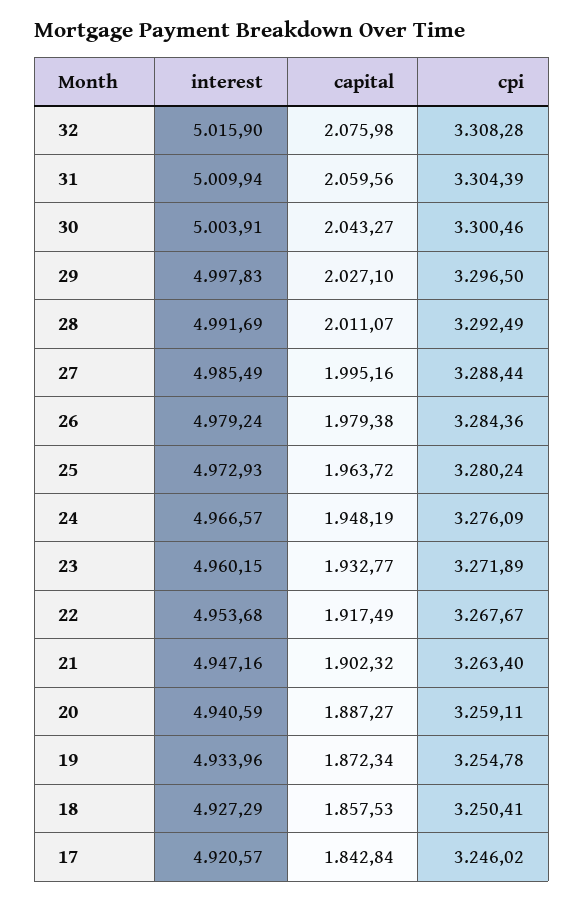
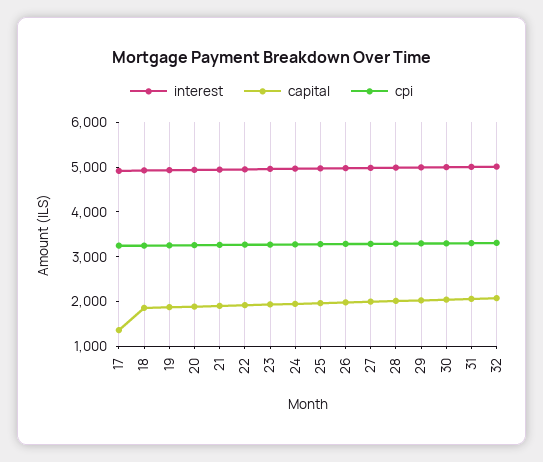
capital, 17: 1842.84 -> 1400

